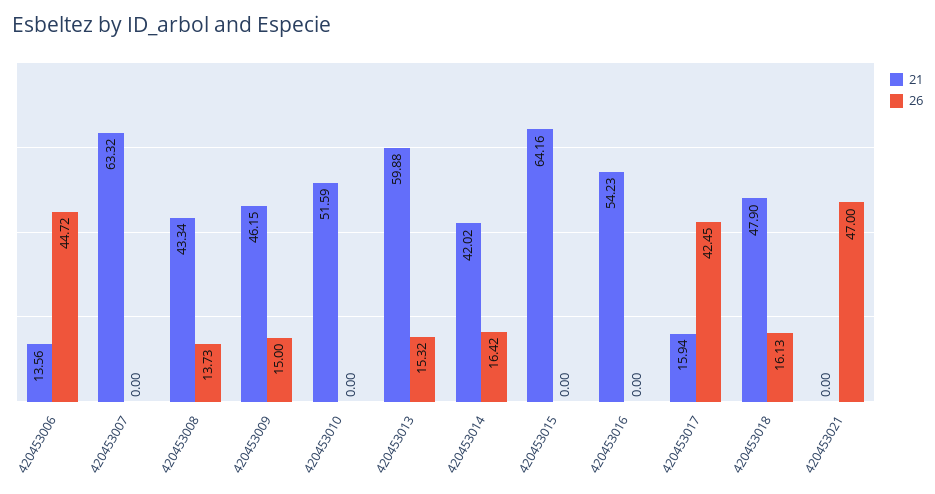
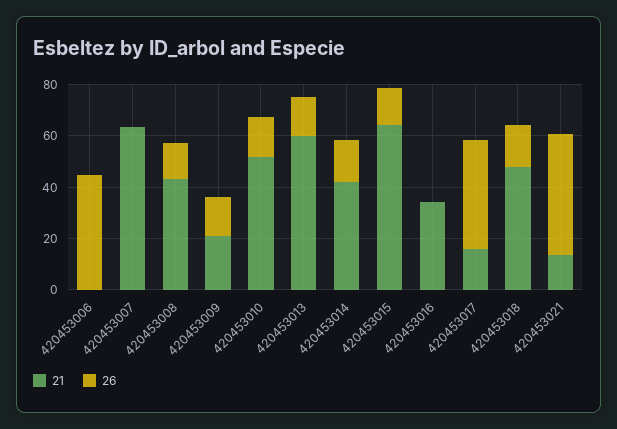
21, 420453006: 13.56 -> 0
21, 420453009: 46.15 -> 20
26, 420453010: 0 -> 15
26, 420453015: 0 -> 15
21, 420453016: 54.23 -> 35
21, 420453021: 0 -> 15

